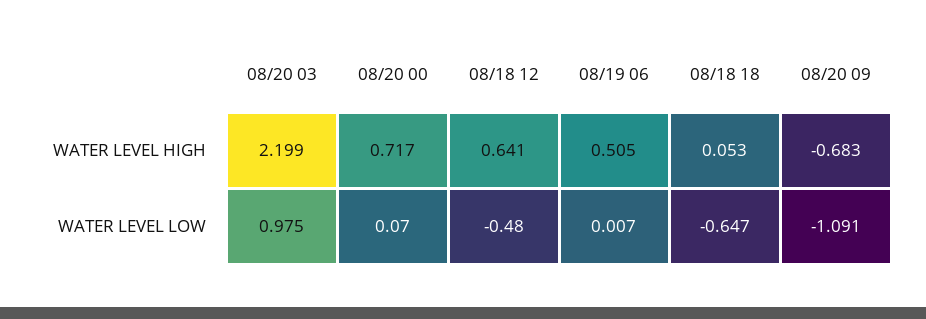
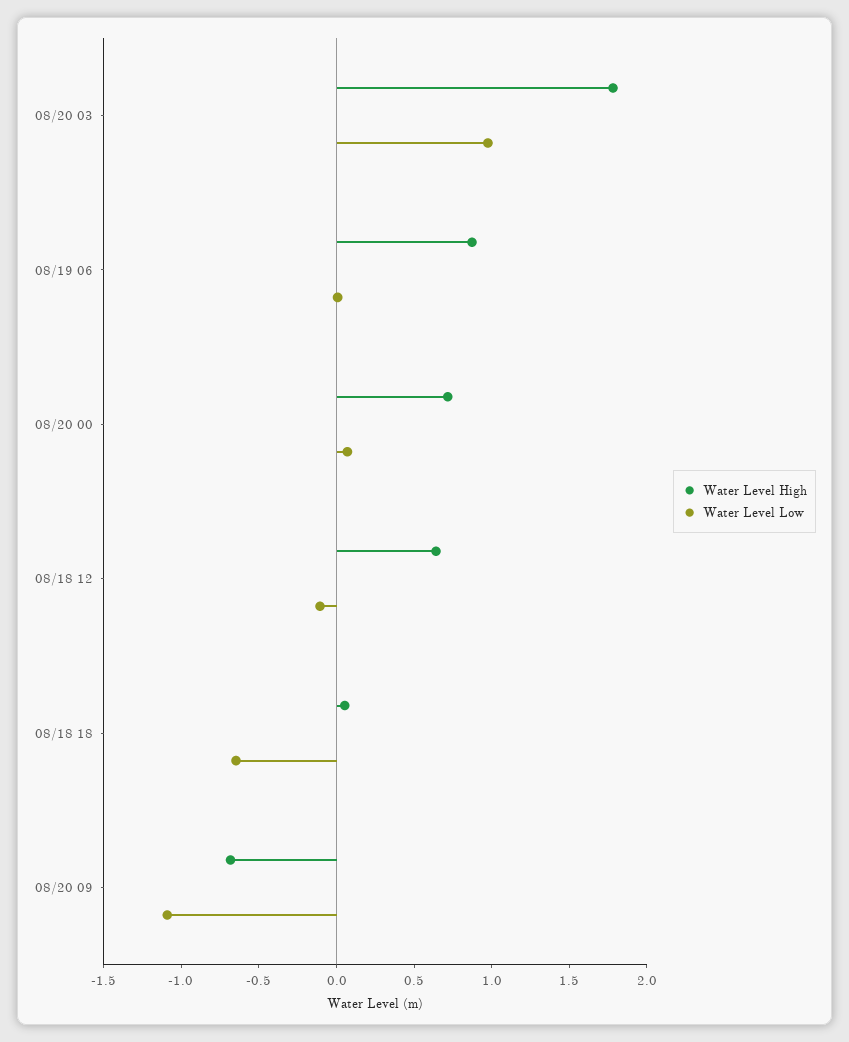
WATER LEVEL HIGH, 08/20 03: 2.199 -> 1.8
WATER LEVEL HIGH, 08/19 06: 0.505 -> 0.9
WATER LEVEL LOW, 08/18 12: -0.48 -> -0.1

